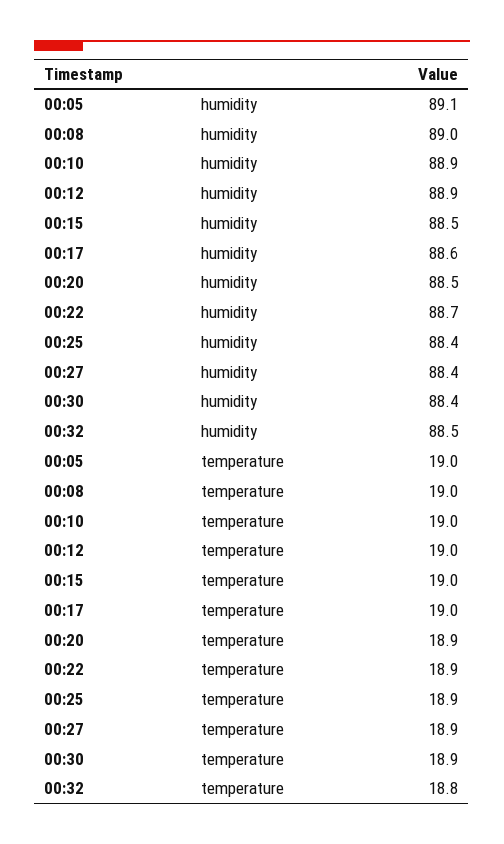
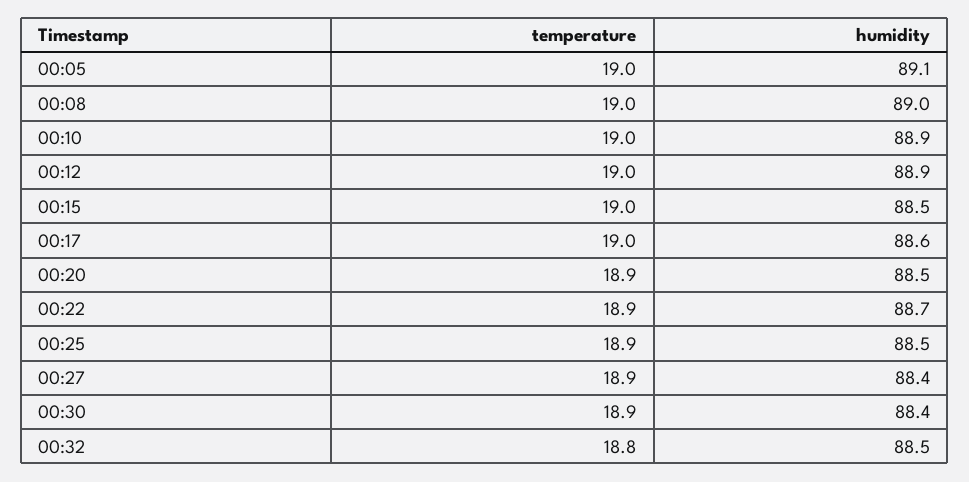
00:25, humidity: 88.4 -> 88.5

